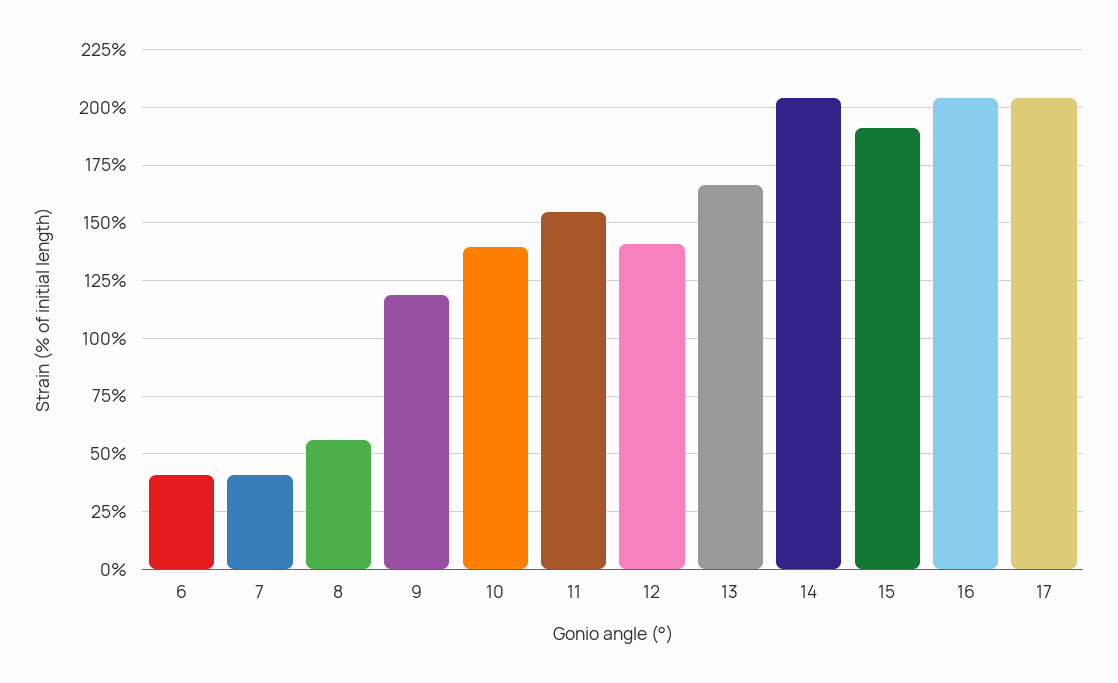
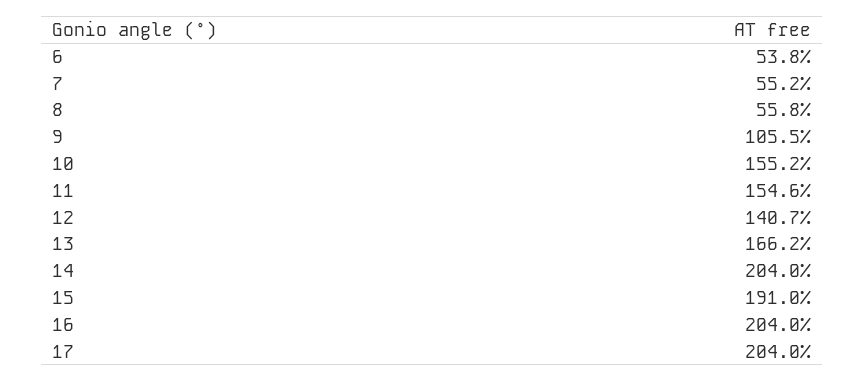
6: 40 -> 53.8
7: 40 -> 55.2
9: 120 -> 105.5
10: 140 -> 155.2

